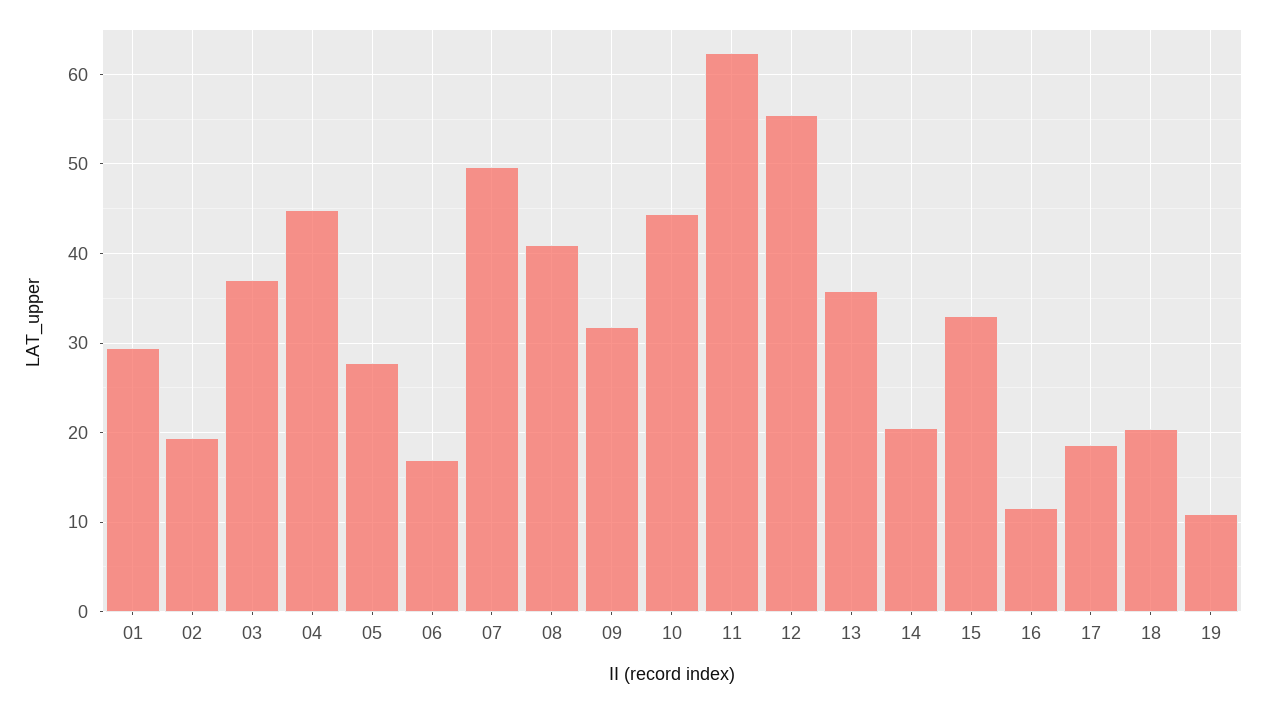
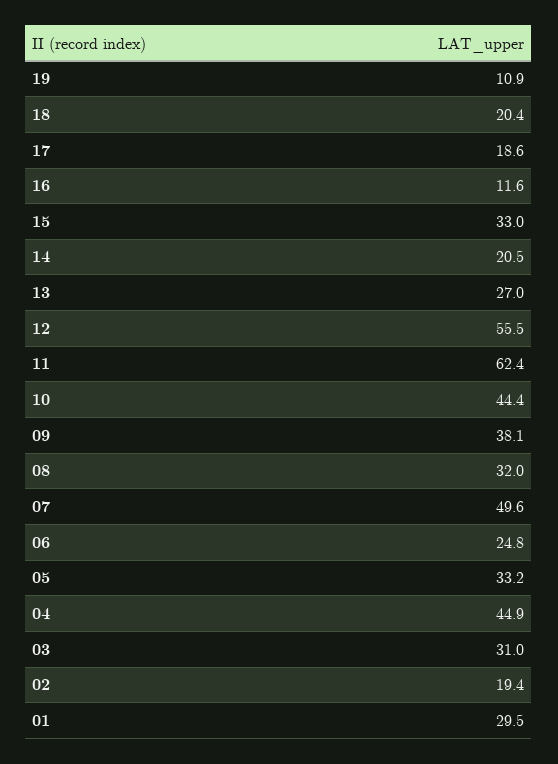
03: 37 -> 31
05: 28 -> 33.2
06: 17 -> 24.8
08: 41 -> 32
09: 32 -> 38.1
13: 36 -> 27

